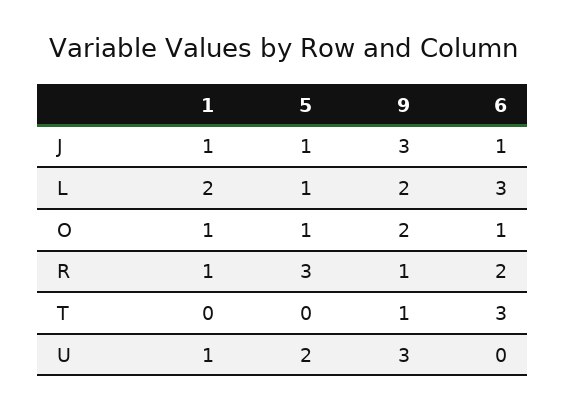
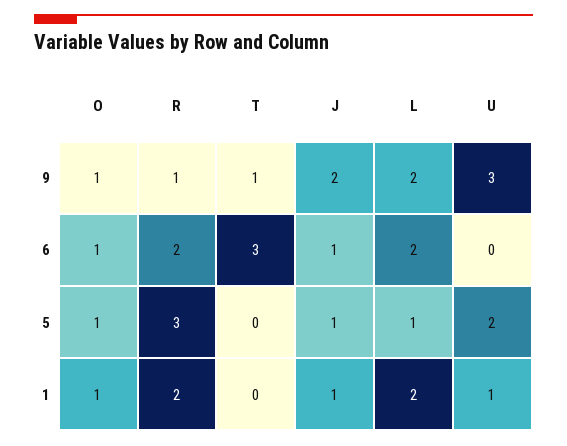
9, J: 3 -> 2
6, L: 3 -> 2
9, O: 2 -> 1
1, R: 1 -> 2

